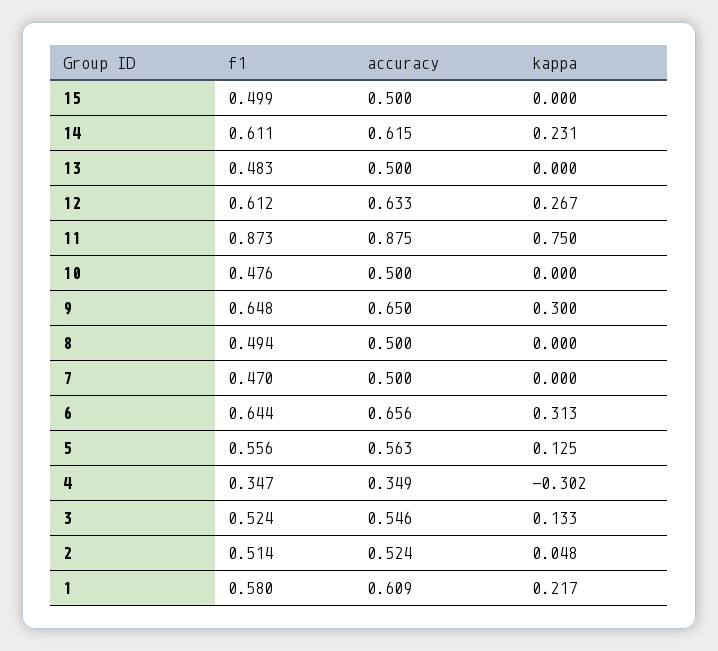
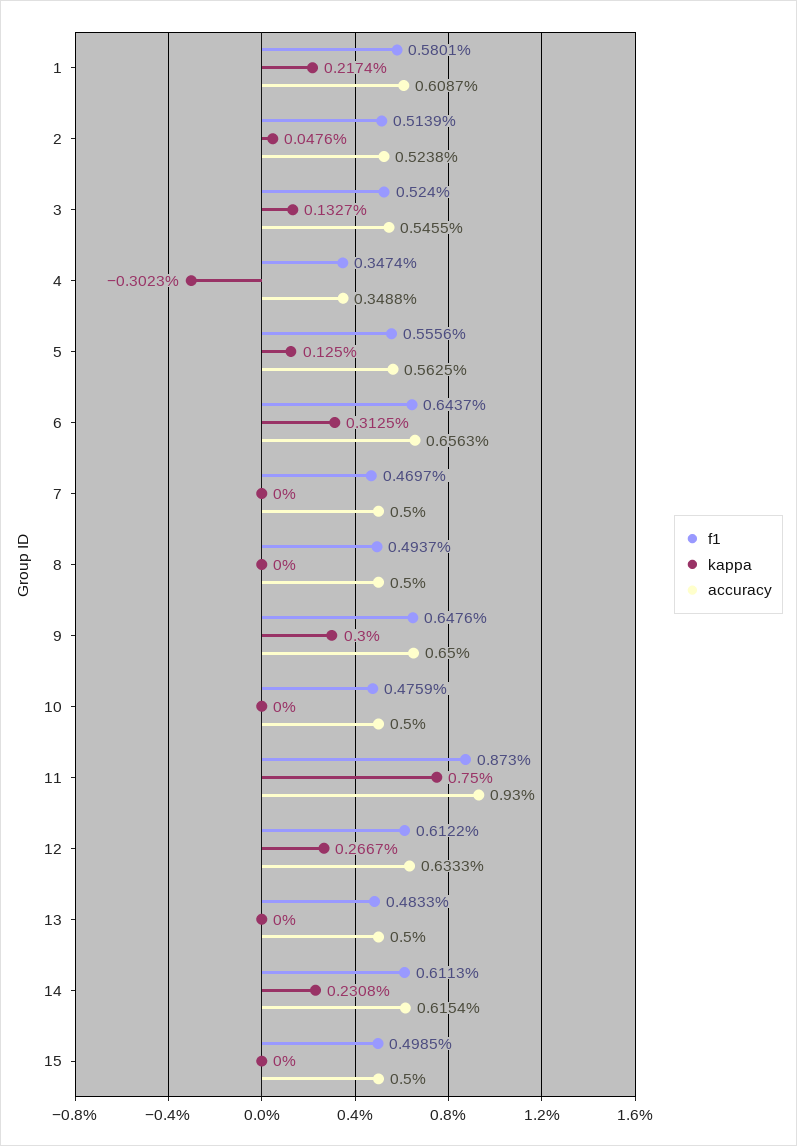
accuracy, 11: 0.875 -> 0.93

